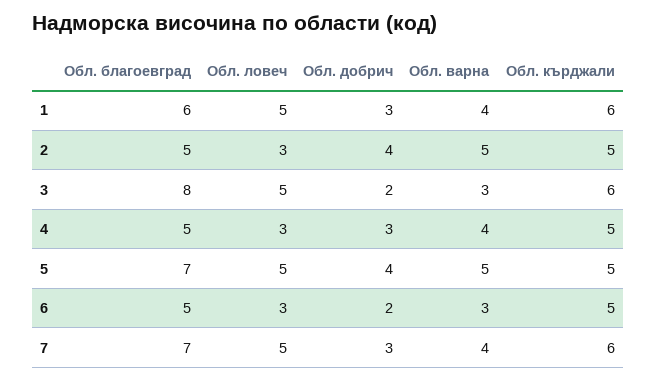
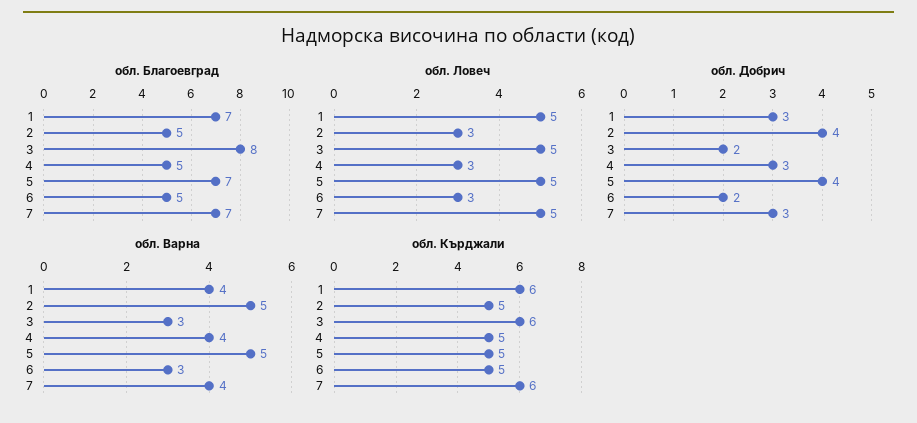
Обл. благоевград, 1: 6 -> 7

